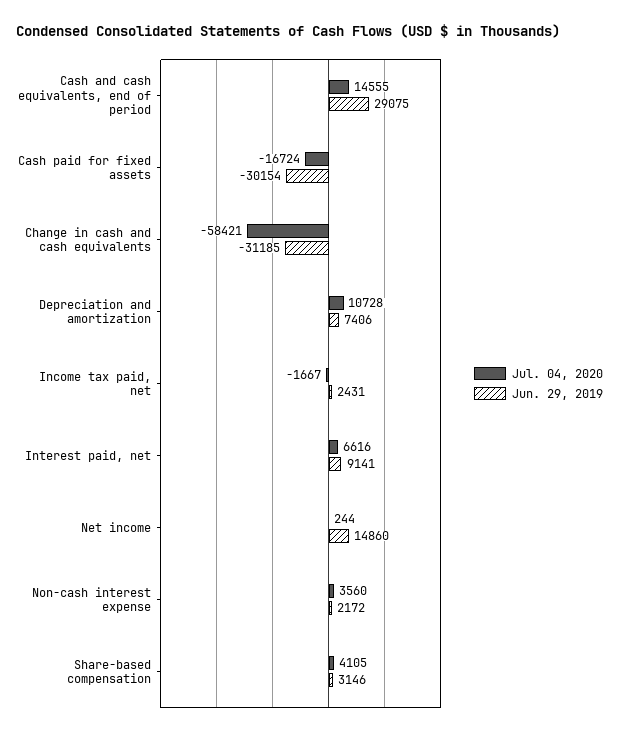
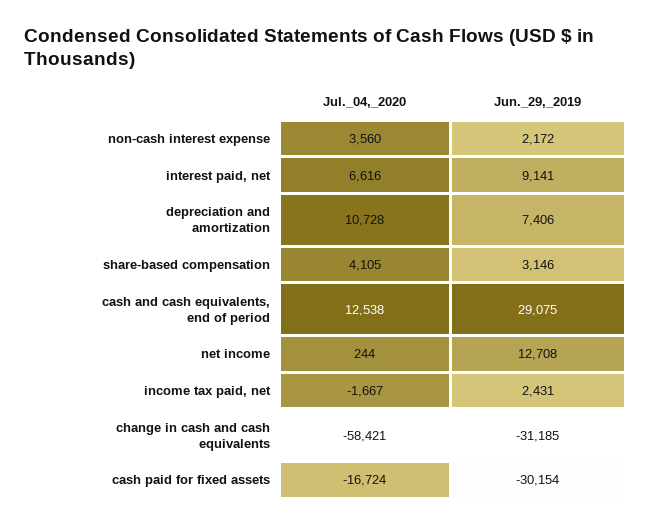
Jul. 04, 2020, Cash and cash equivalents, end of period: 14555 -> 12538
Jun. 29, 2019, Net income: 14860 -> 12708

